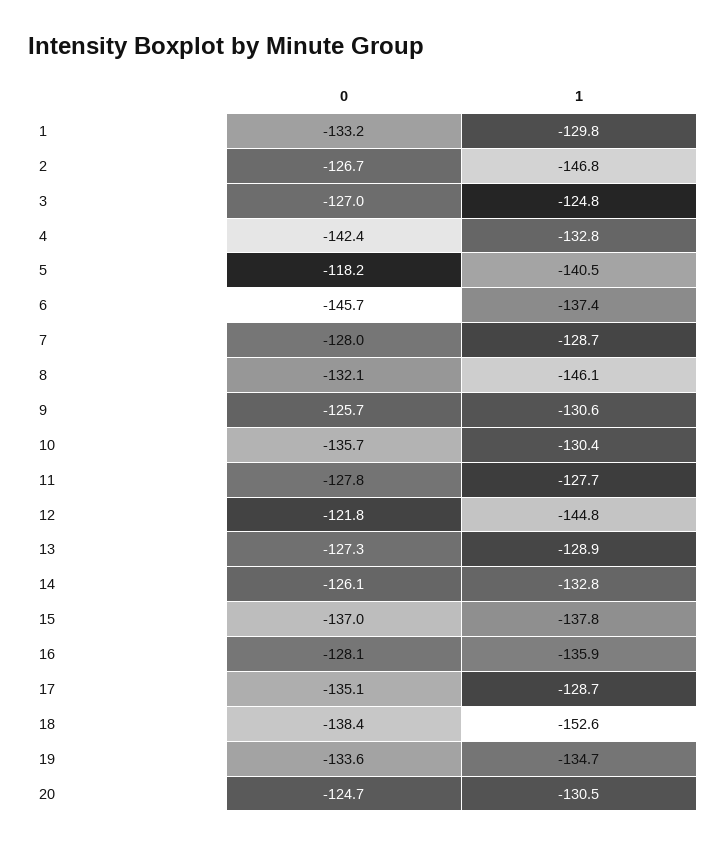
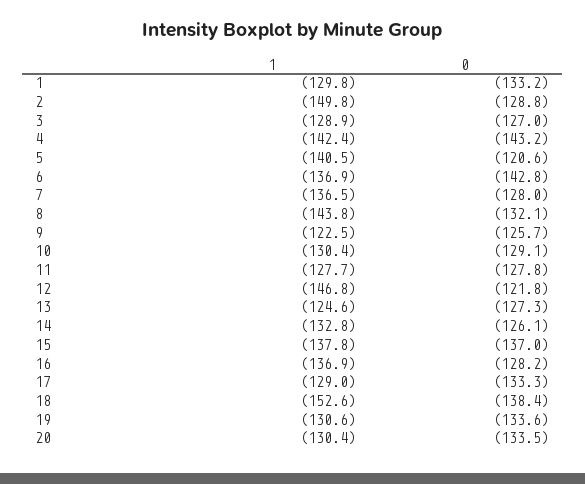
0, 2: -126.7 -> -128.8
1, 2: -146.8 -> -149.8
1, 3: -124.8 -> -128.9
0, 4: -142.4 -> -143.2
1, 4: -132.8 -> -142.4
0, 5: -118.2 -> -120.6
0, 6: -145.7 -> -142.8
1, 6: -137.4 -> -136.9
1, 7: -128.7 -> -136.5
1, 8: -146.1 -> -143.8
1, 9: -130.6 -> -122.5
0, 10: -135.7 -> -129.1
1, 12: -144.8 -> -146.8
1, 13: -128.9 -> -124.6
0, 16: -128.1 -> -128.2
1, 16: -135.9 -> -136.9
0, 17: -135.1 -> -133.3
1, 17: -128.7 -> -129
1, 19: -134.7 -> -130.6
0, 20: -124.7 -> -133.5
1, 20: -130.5 -> -130.4

